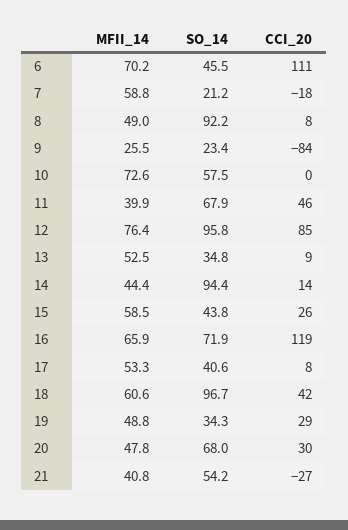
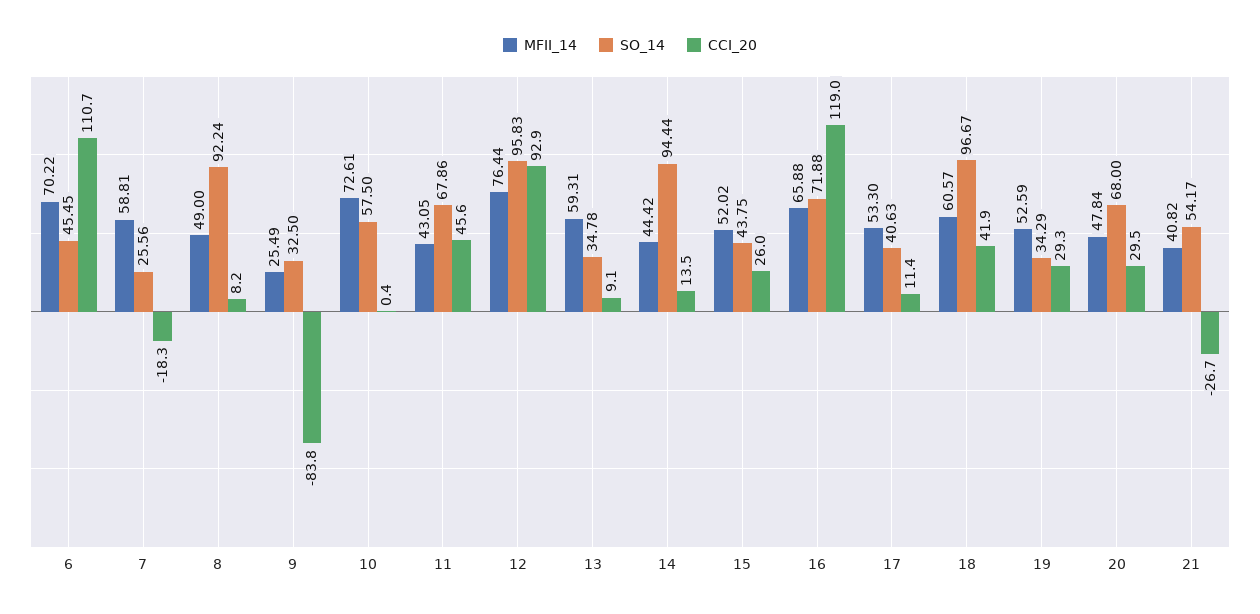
SO_14, 7: 21.2 -> 25.56
SO_14, 9: 23.4 -> 32.5
MFII_14, 11: 39.9 -> 43.05
CCI_20, 12: 85 -> 92.9
MFII_14, 13: 52.5 -> 59.31
MFII_14, 15: 58.5 -> 52.02
CCI_20, 17: 8 -> 11.4
MFII_14, 19: 48.8 -> 52.59

